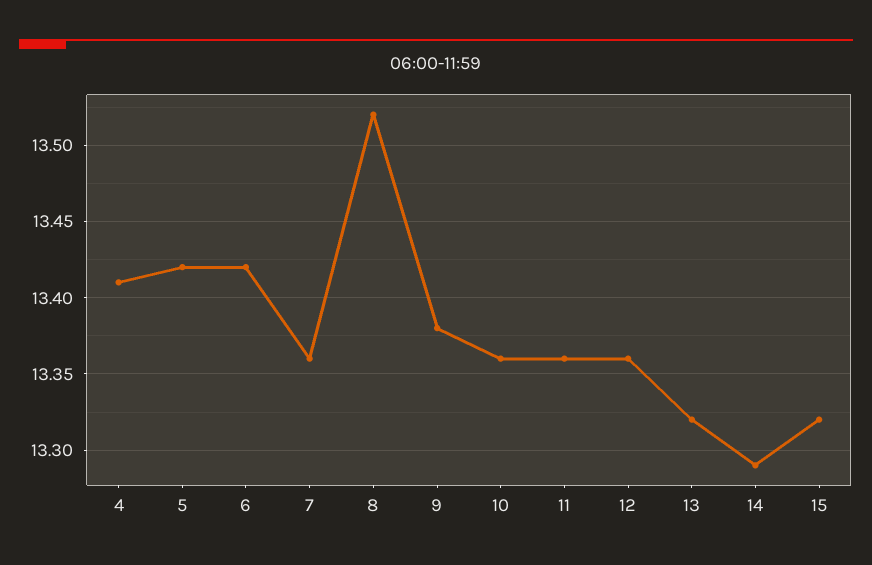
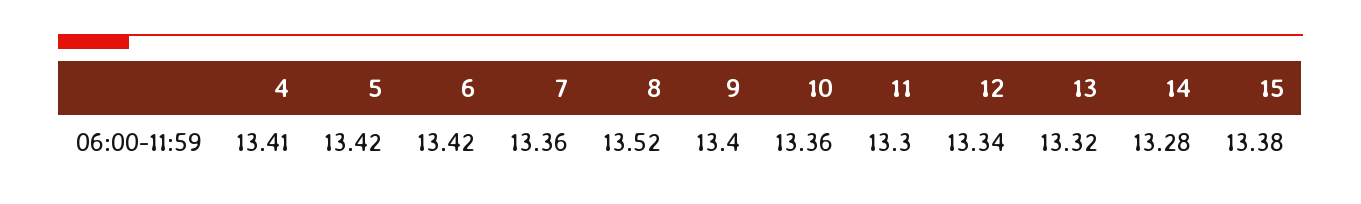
9: 13.38 -> 13.4
11: 13.36 -> 13.3
12: 13.36 -> 13.34
14: 13.29 -> 13.28
15: 13.32 -> 13.38

